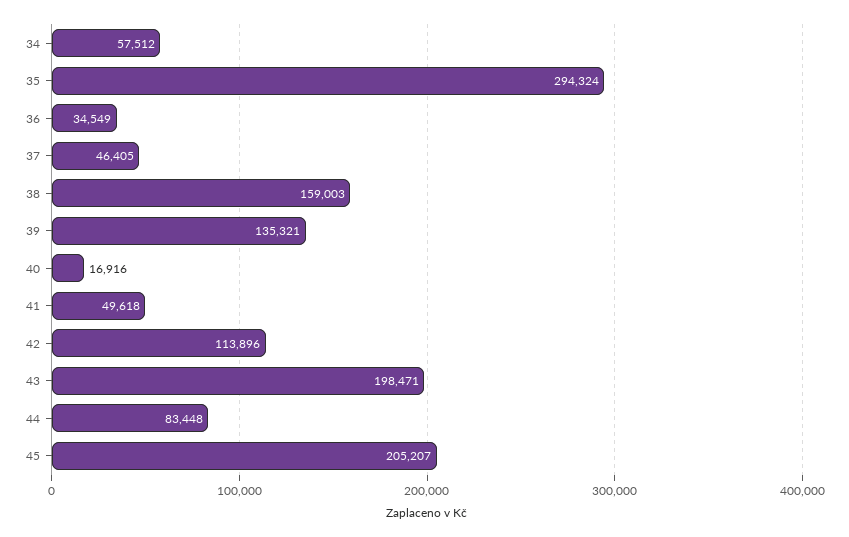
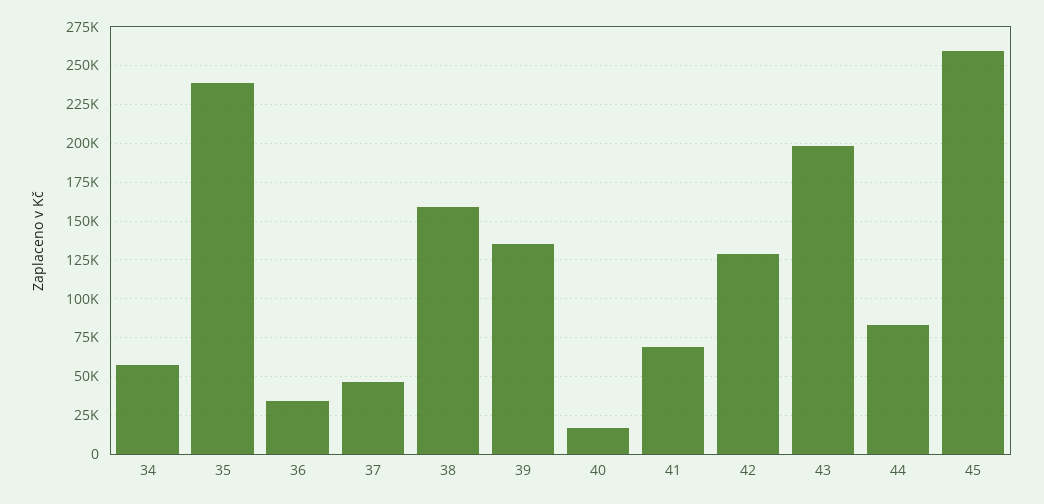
35: 294324 -> 240000
41: 49618 -> 70000
42: 113896 -> 130000
45: 205207 -> 260000

